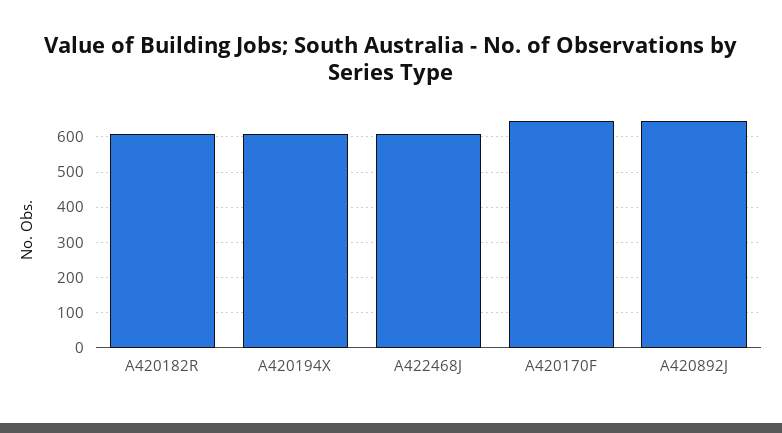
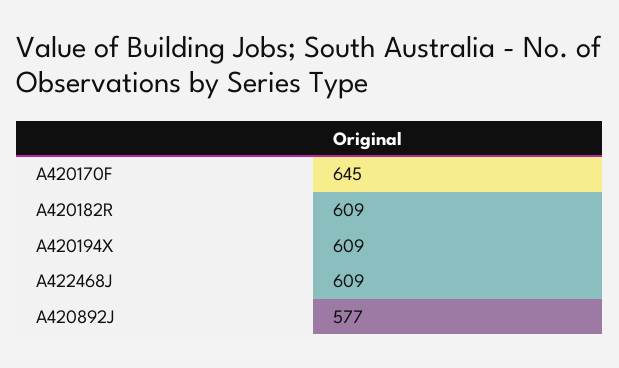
A420892J: 640 -> 577

